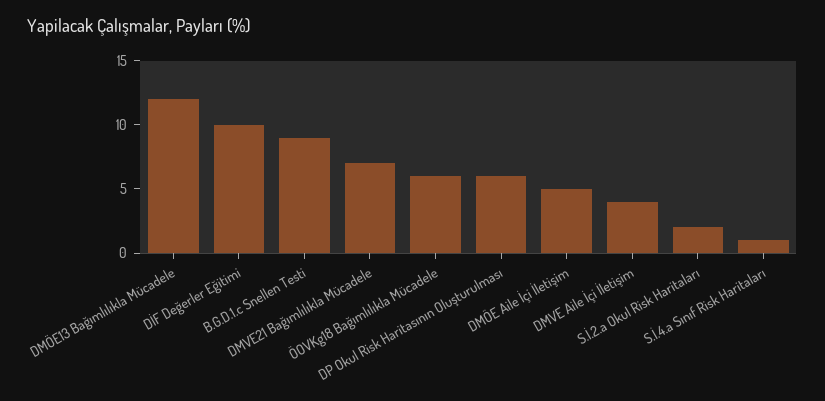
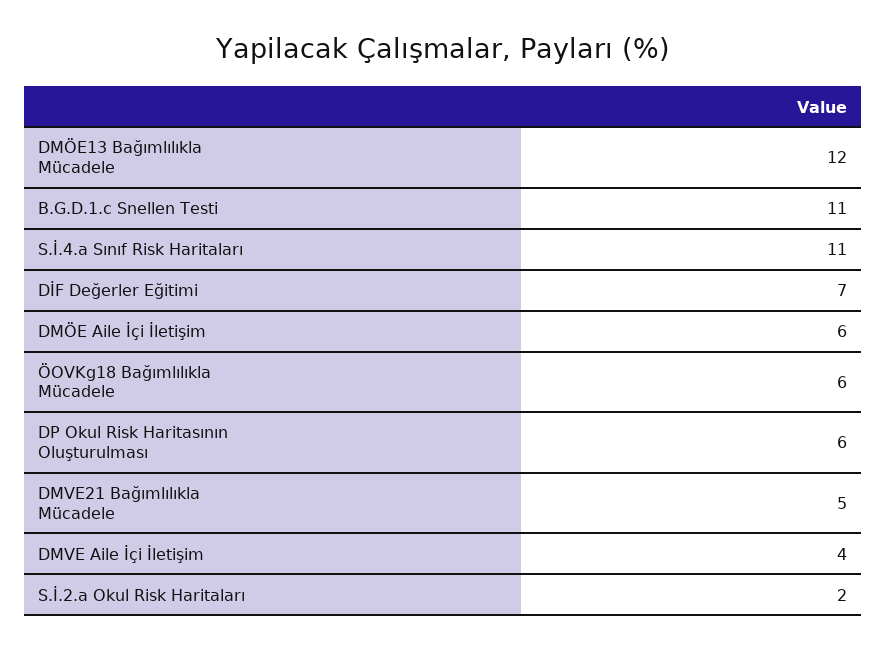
DİF Değerler Eğitimi: 10 -> 7
B.G.D.1.c Snellen Testi: 9 -> 11
DMVE21 Bağımlılıkla Mücadele: 7 -> 5
DMÖE Aile İçi İletişim: 5 -> 6
S.İ.4.a Sınıf Risk Haritaları: 1 -> 11

